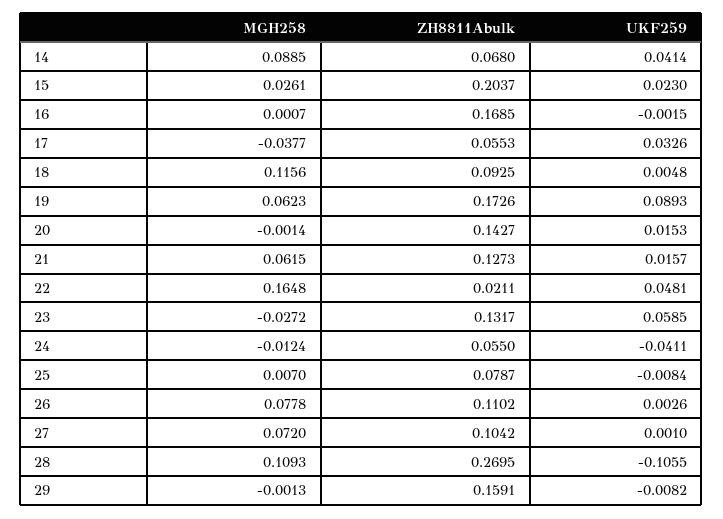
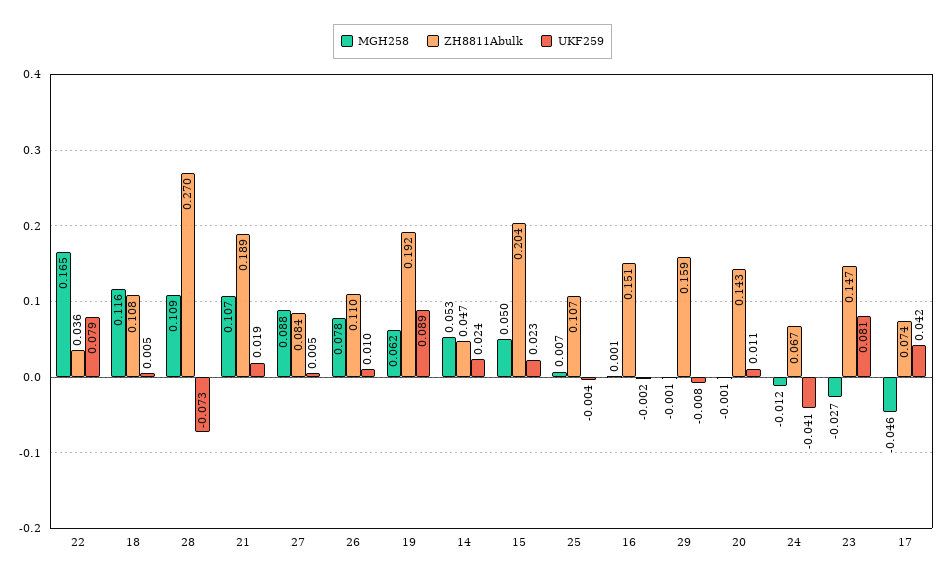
MGH258, 14: 0.0885 -> 0.053
ZH8811Abulk, 14: 0.068 -> 0.047
UKF259, 14: 0.0414 -> 0.024
MGH258, 15: 0.0261 -> 0.05
ZH8811Abulk, 16: 0.1685 -> 0.151
MGH258, 17: -0.0377 -> -0.046
ZH8811Abulk, 17: 0.0553 -> 0.074
UKF259, 17: 0.0326 -> 0.042
ZH8811Abulk, 18: 0.0925 -> 0.108
ZH8811Abulk, 19: 0.1726 -> 0.192
UKF259, 20: 0.0153 -> 0.011
MGH258, 21: 0.0615 -> 0.107
ZH8811Abulk, 21: 0.1273 -> 0.189
UKF259, 21: 0.0157 -> 0.019
ZH8811Abulk, 22: 0.0211 -> 0.036
UKF259, 22: 0.0481 -> 0.079
ZH8811Abulk, 23: 0.1317 -> 0.147
UKF259, 23: 0.0585 -> 0.081
ZH8811Abulk, 24: 0.055 -> 0.067
ZH8811Abulk, 25: 0.0787 -> 0.107
UKF259, 25: -0.0084 -> -0.004
UKF259, 26: 0.0026 -> 0.01
MGH258, 27: 0.072 -> 0.088
ZH8811Abulk, 27: 0.1042 -> 0.084
UKF259, 27: 0.001 -> 0.005
UKF259, 28: -0.1055 -> -0.073

